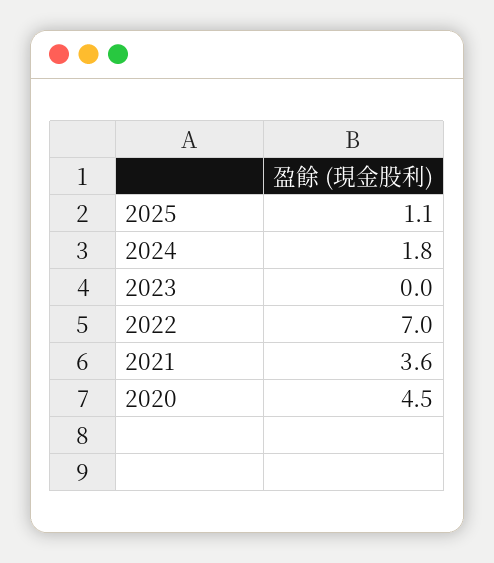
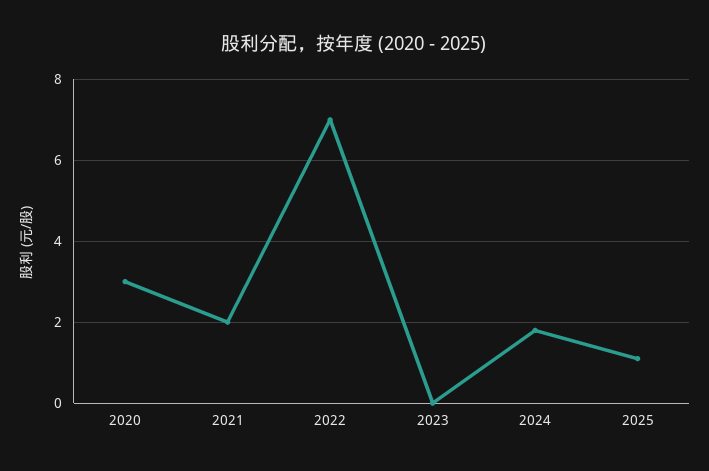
2021: 3.6 -> 2
2020: 4.5 -> 3

